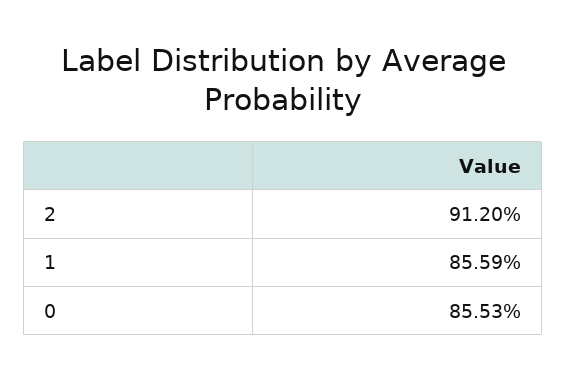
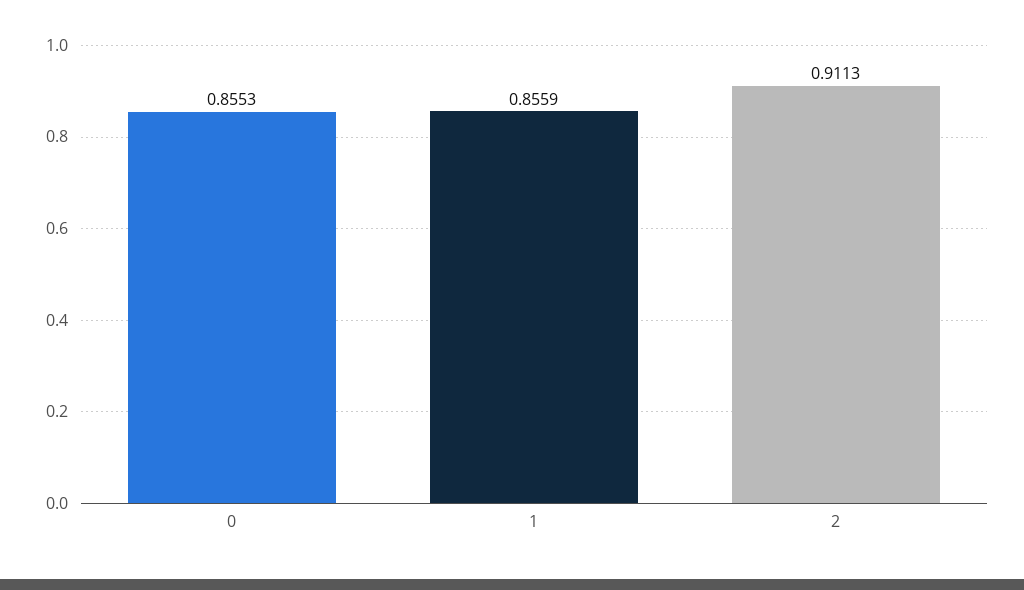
2: 0.912 -> 0.9113

